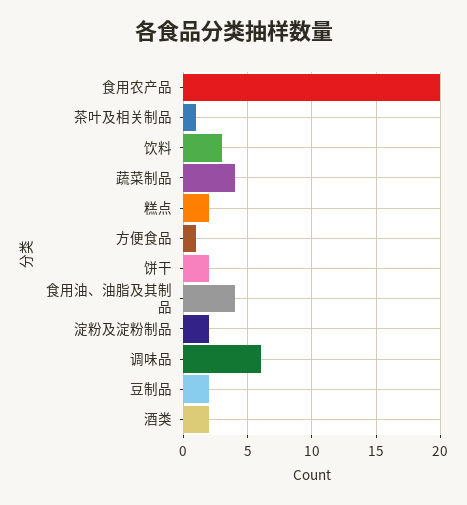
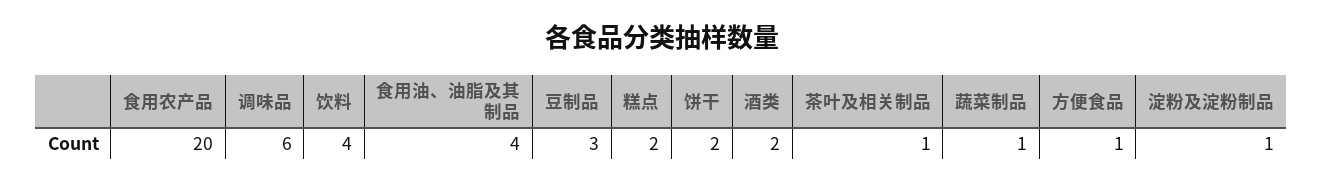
饮料: 3 -> 4
蔬菜制品: 4 -> 1
淀粉及淀粉制品: 2 -> 1
豆制品: 2 -> 3

